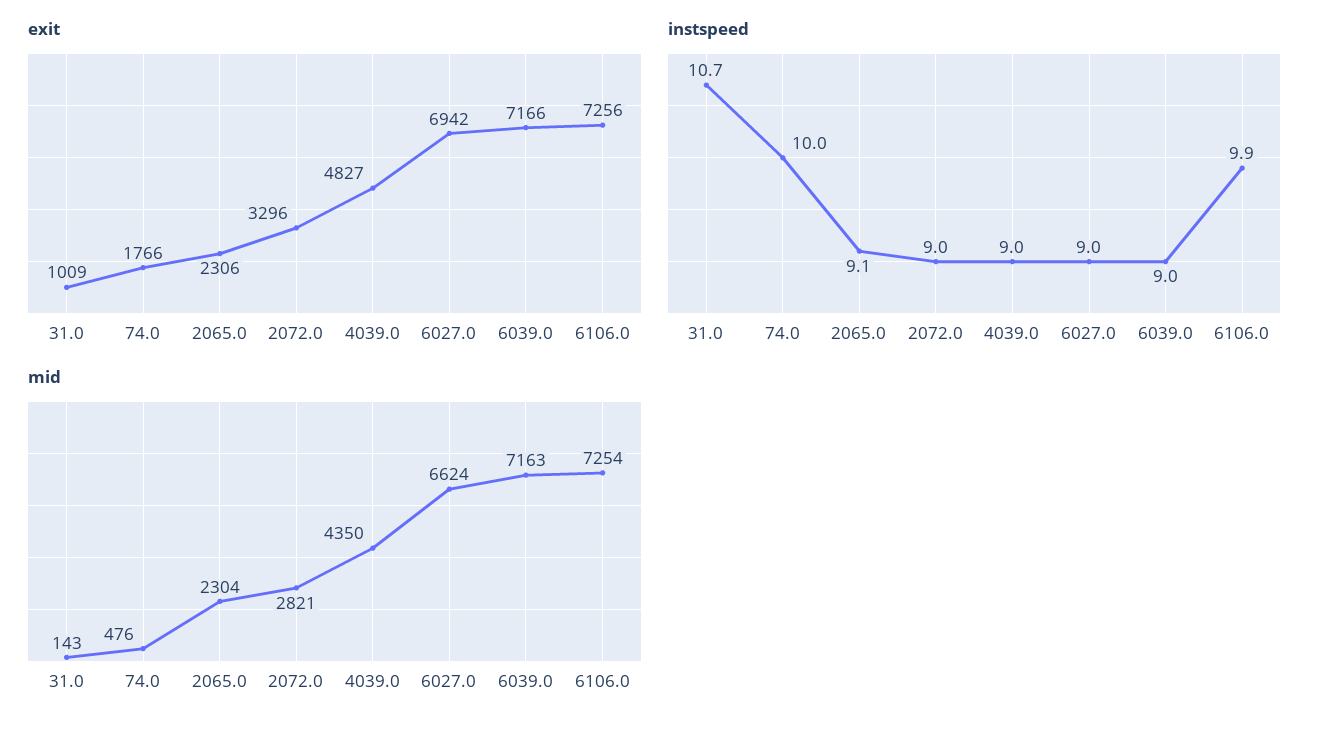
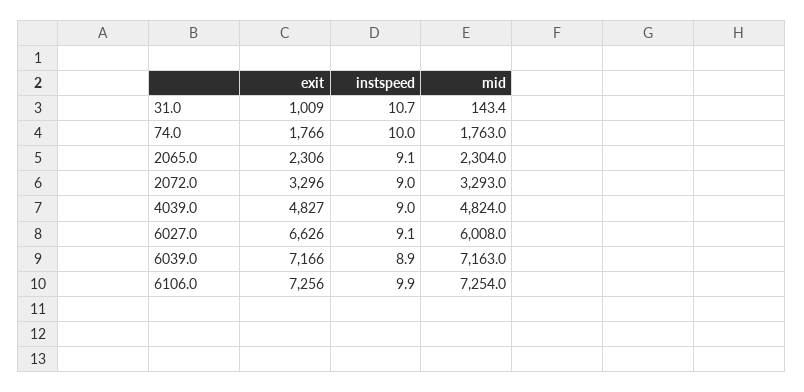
exit, 6027.0: 6942 -> 6626
instspeed, 6027.0: 9 -> 9.1
instspeed, 6039.0: 9 -> 8.9
mid, 74.0: 476 -> 1763
mid, 2072.0: 2821 -> 3293
mid, 4039.0: 4350 -> 4824
mid, 6027.0: 6624 -> 6008

